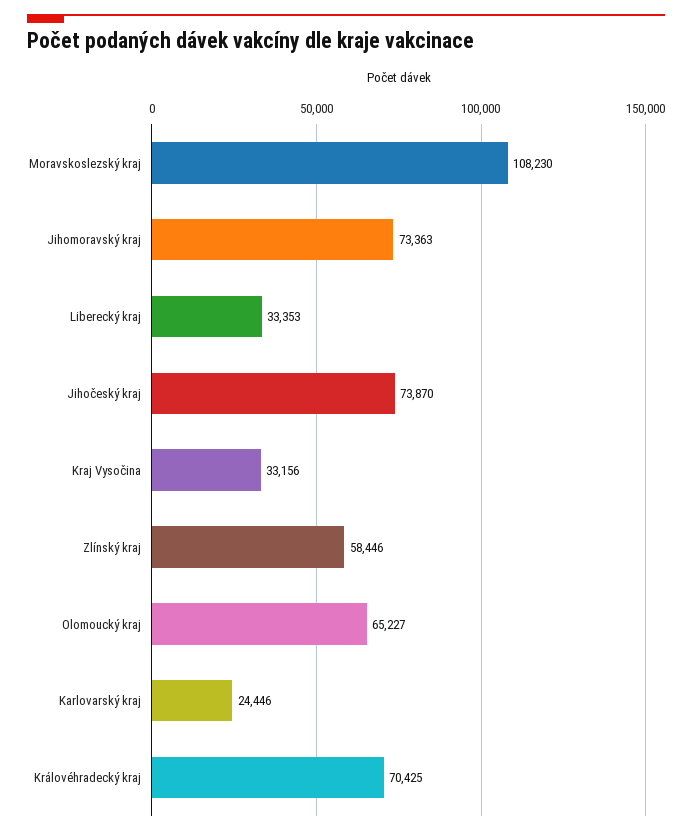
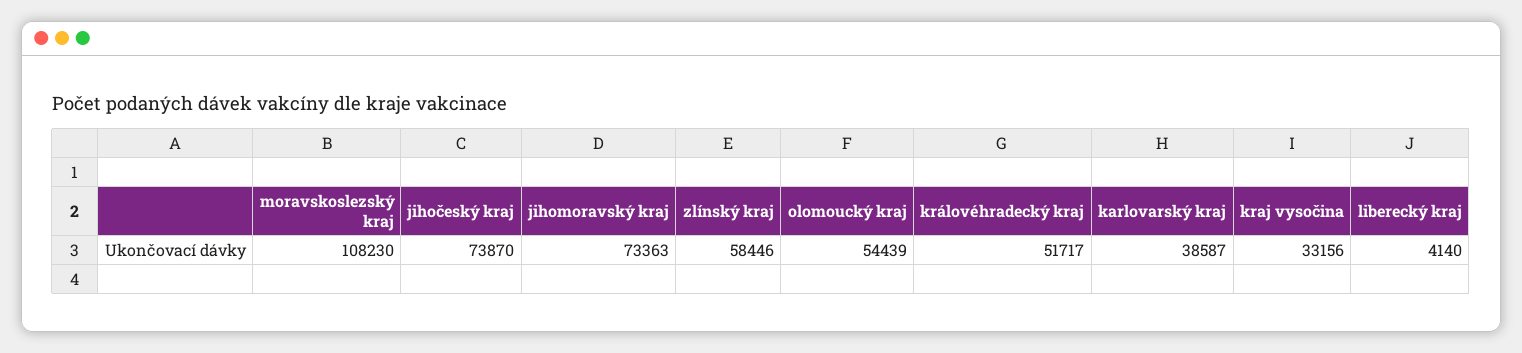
Liberecký kraj: 33353 -> 4140
Olomoucký kraj: 65227 -> 54439
Karlovarský kraj: 24446 -> 38587
Královéhradecký kraj: 70425 -> 51717

